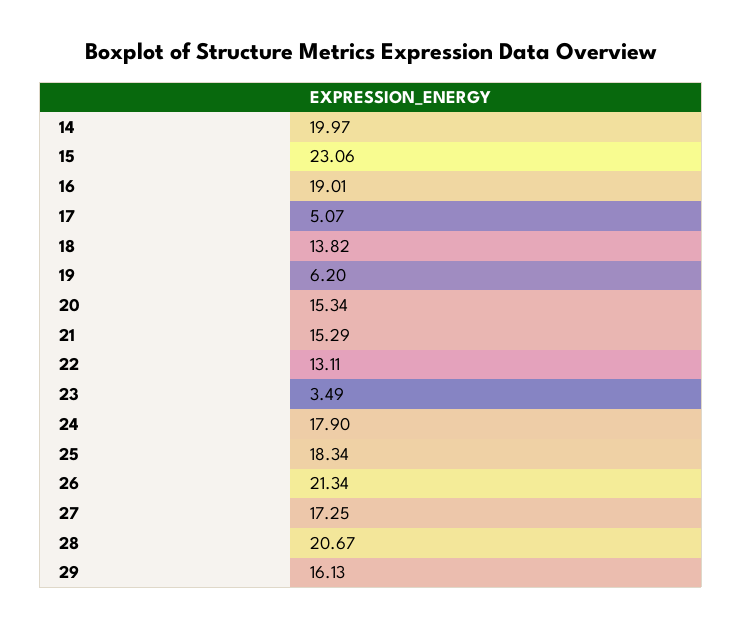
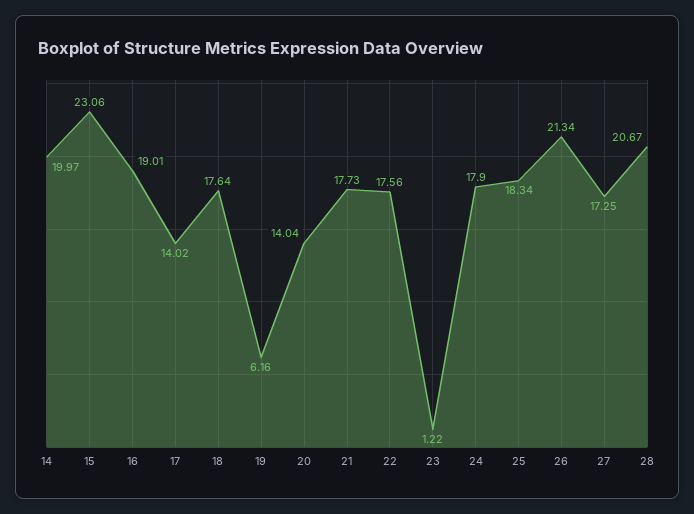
17: 5.07 -> 14.02
18: 13.82 -> 17.64
19: 6.2 -> 6.16
20: 15.34 -> 14.04
21: 15.29 -> 17.73
22: 13.11 -> 17.56
23: 3.49 -> 1.22
29: 16.13 -> none

